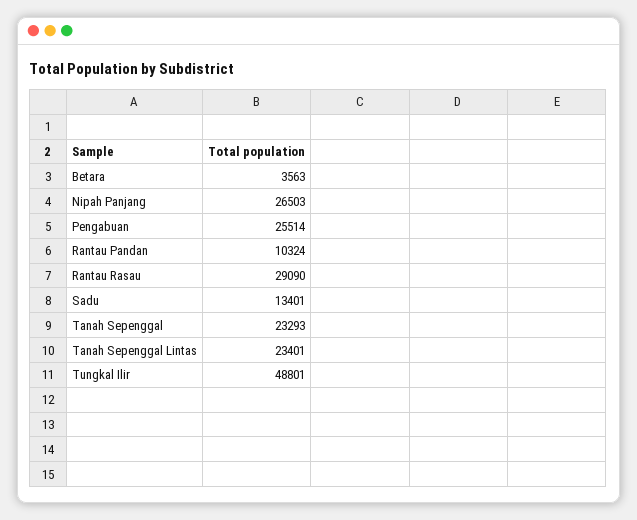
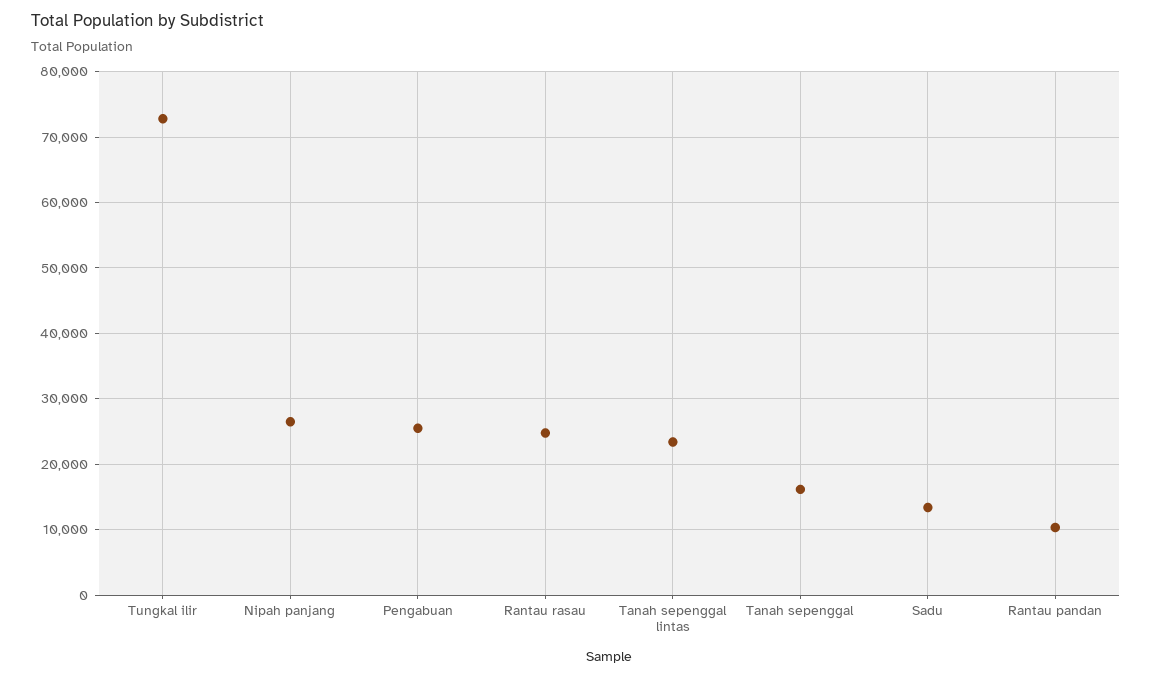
Betara: 3563 -> none
Rantau Rasau: 29090 -> 25000
Tanah Sepenggal: 23293 -> 16000
Tungkal Ilir: 48801 -> 73000

